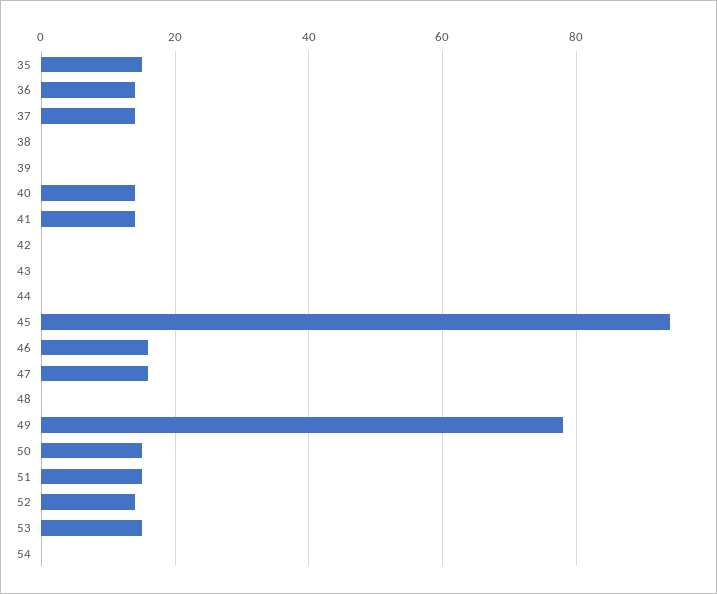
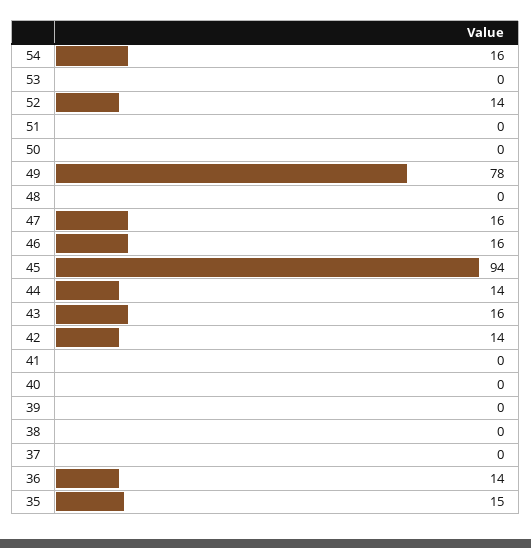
37: 15 -> 0
40: 15 -> 0
41: 15 -> 0
42: 0 -> 14
43: 0 -> 16
44: 0 -> 14
50: 15 -> 0
51: 15 -> 0
53: 15 -> 0
54: 0 -> 16

